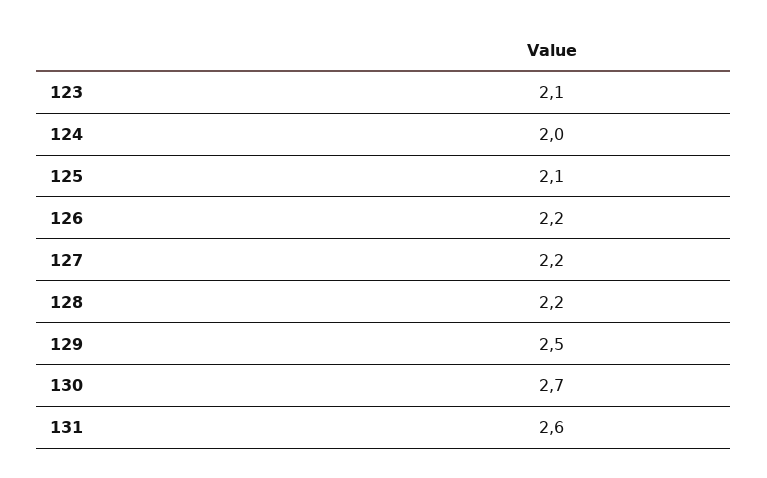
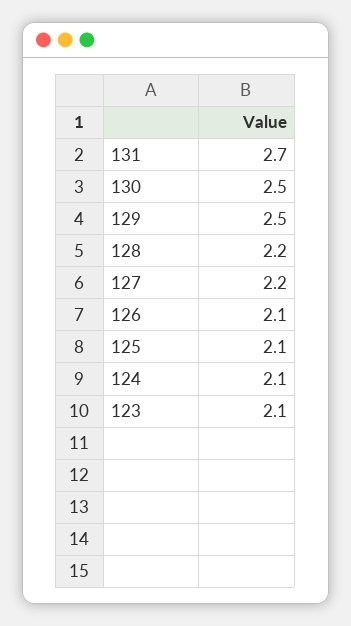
124: 2 -> 2.1
126: 2.2 -> 2.1
130: 2.7 -> 2.5
131: 2.6 -> 2.7

